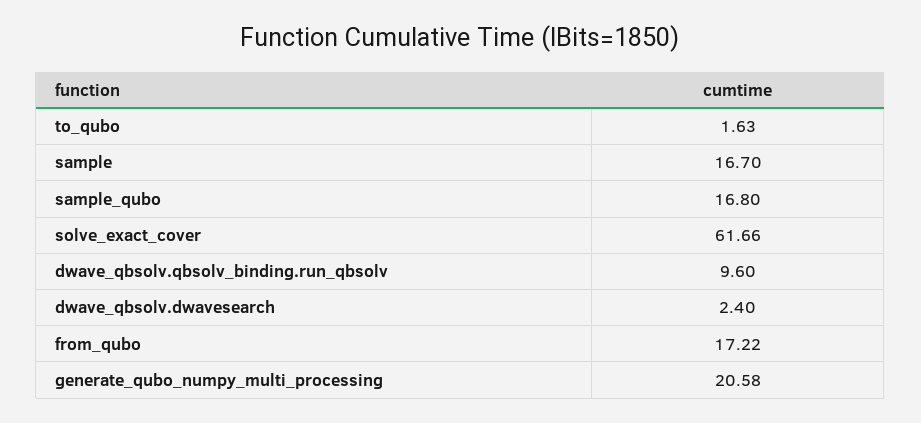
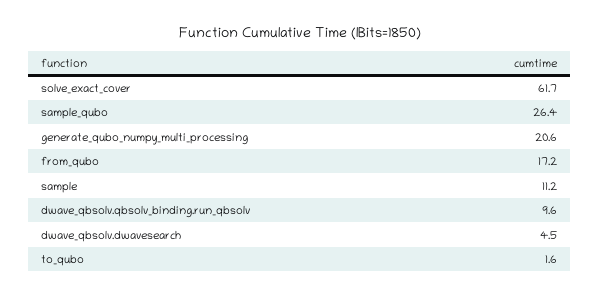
sample: 16.7 -> 11.2
sample_qubo: 16.8 -> 26.4
dwave_qbsolv.dwavesearch: 2.4 -> 4.5

